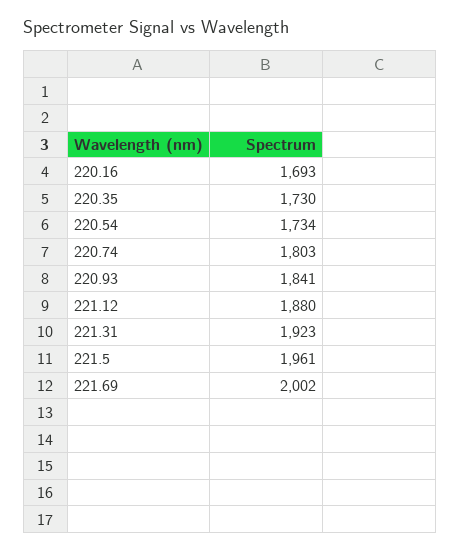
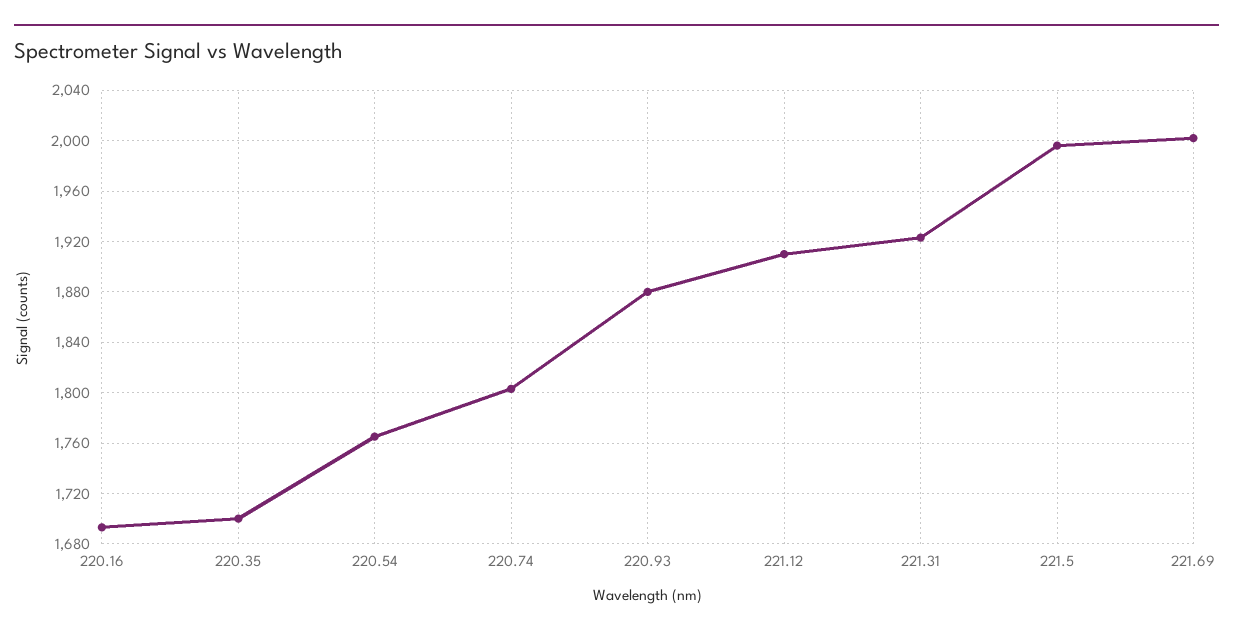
220.35: 1730 -> 1700
220.54: 1734 -> 1765
220.93: 1841 -> 1880
221.12: 1880 -> 1910
221.5: 1961 -> 1995

